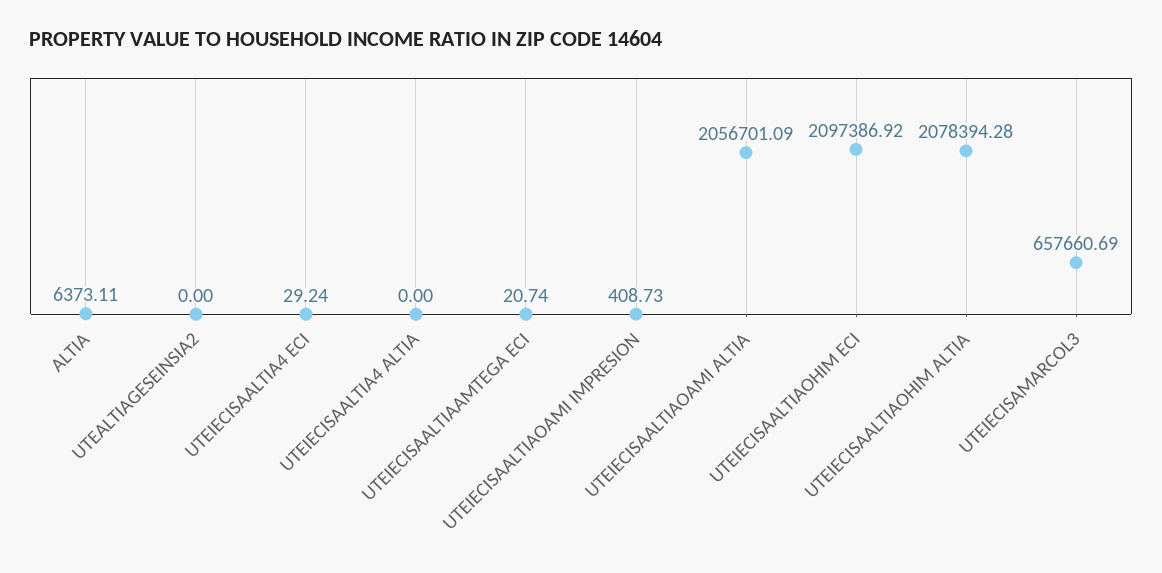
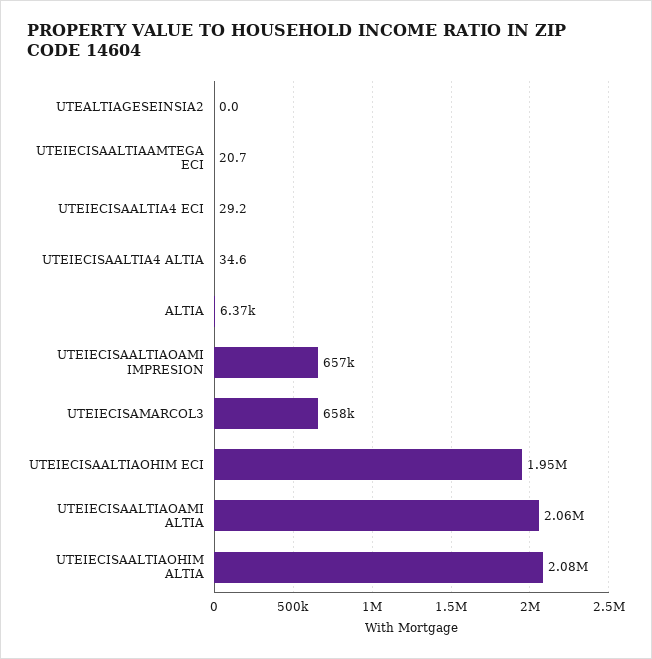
UTEIECISAALTIA4 ALTIA: 0 -> 34.6
UTEIECISAALTIAOAMI IMPRESION: 408.73 -> 657000
UTEIECISAALTIAOHIM ECI: 2097386.92 -> 1950000

